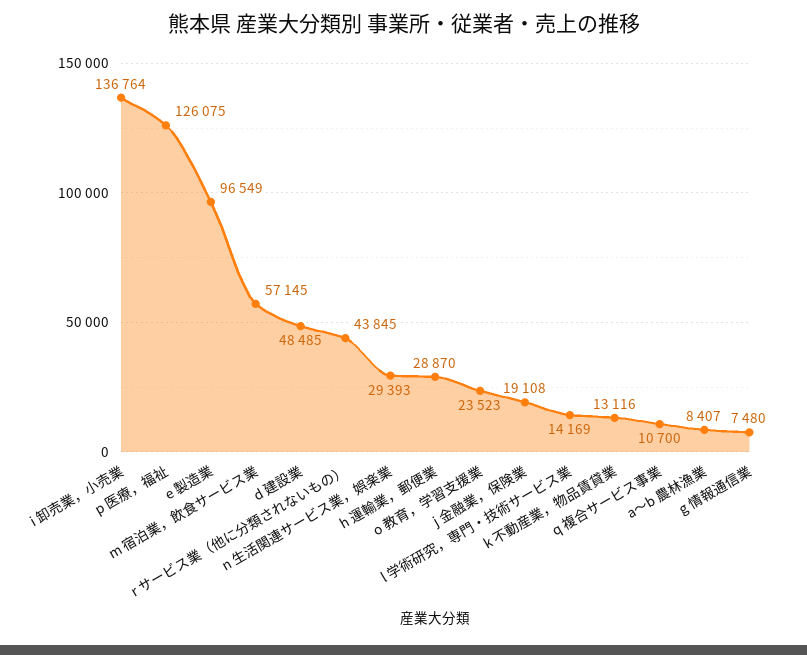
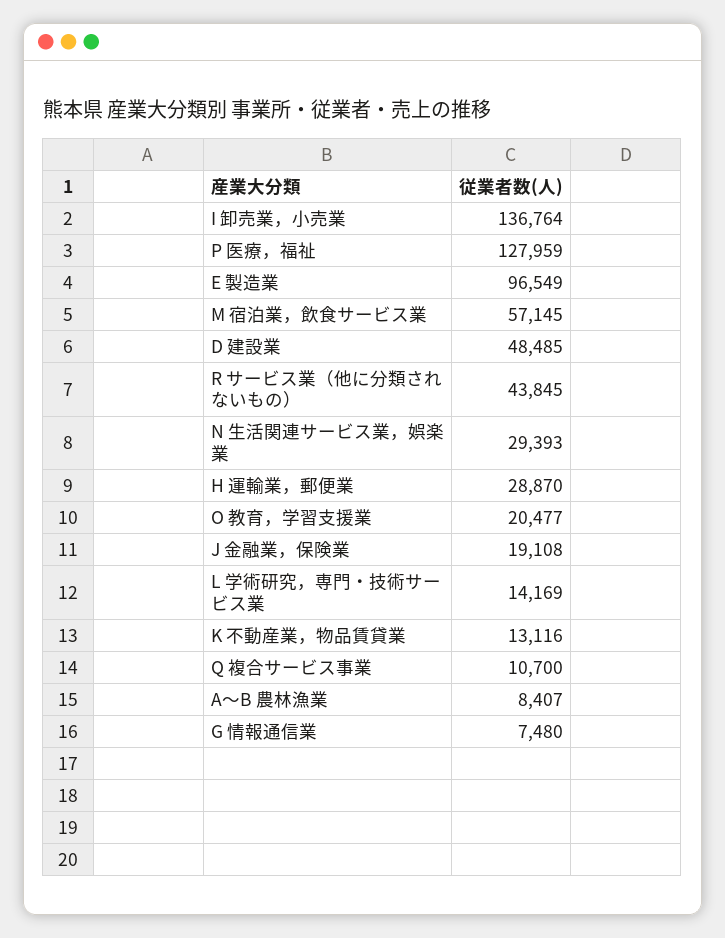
p 医療，福祉: 126075 -> 127959
o 教育，学習支援業: 23523 -> 20477

